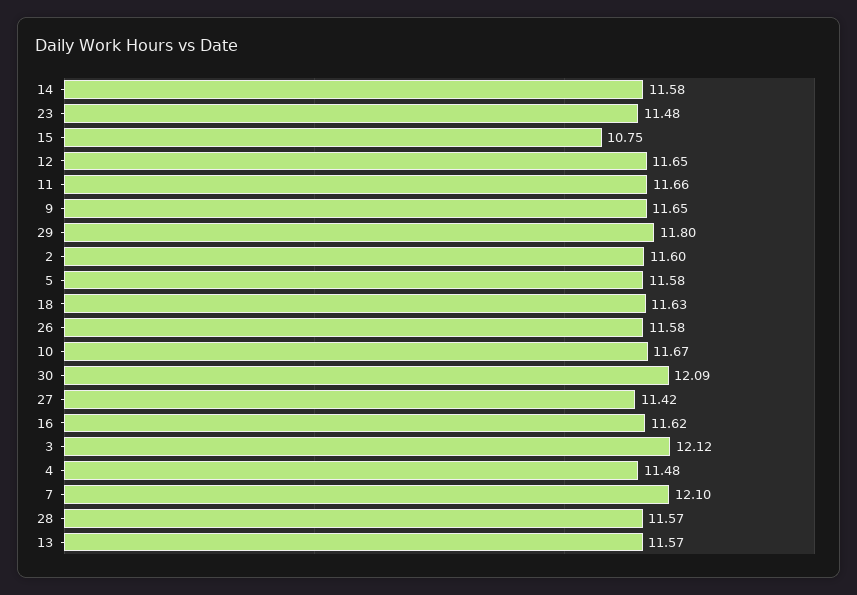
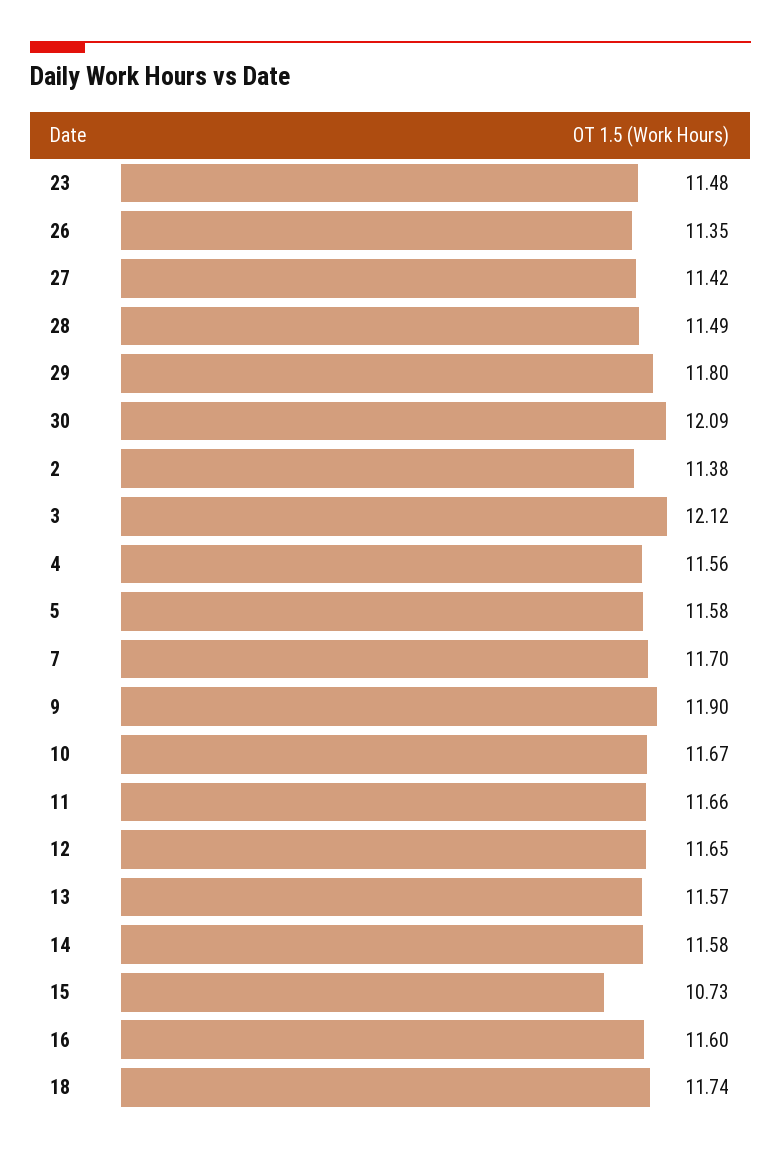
15: 10.75 -> 10.73
9: 11.65 -> 11.9
2: 11.6 -> 11.38
18: 11.63 -> 11.74
26: 11.58 -> 11.35
16: 11.62 -> 11.6
4: 11.48 -> 11.56
7: 12.1 -> 11.7
28: 11.57 -> 11.49

